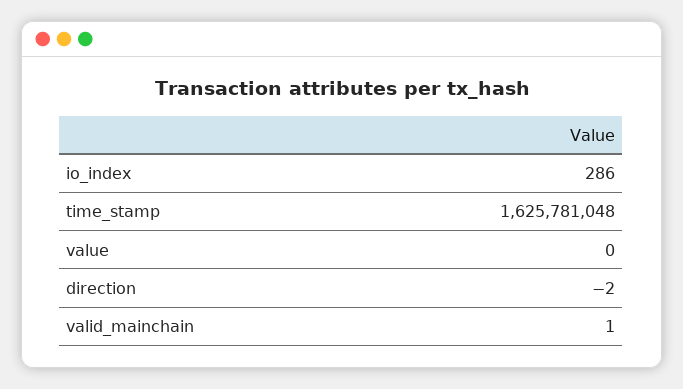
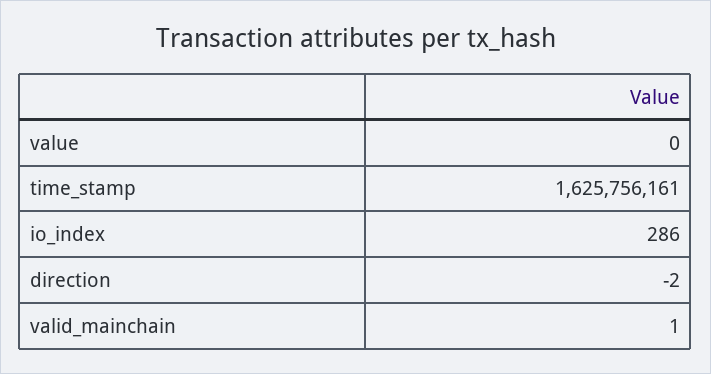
time_stamp: 1625781048 -> 1625756161

